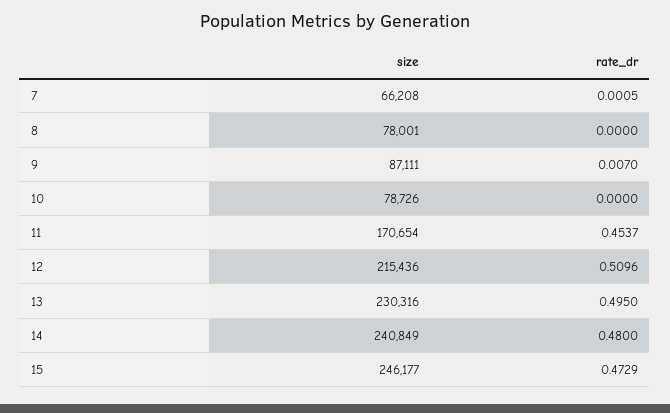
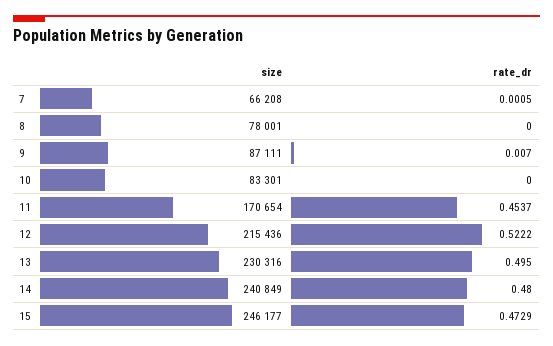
size, 10: 78726 -> 83301
rate_dr, 12: 0.5096 -> 0.5222

